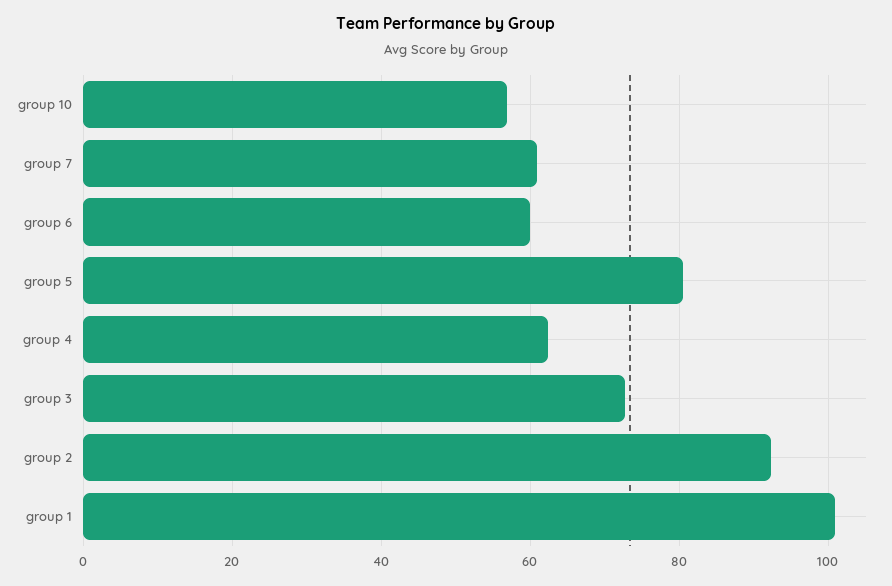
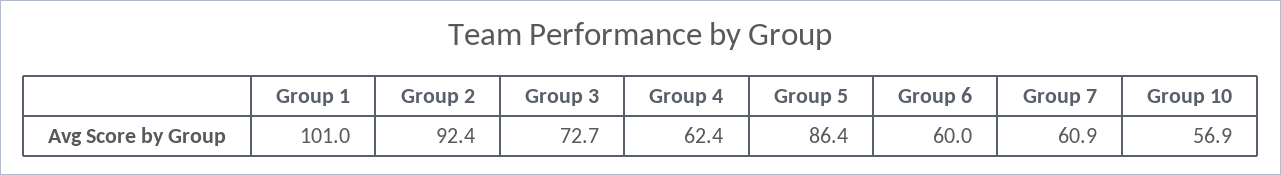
group 5: 80 -> 86.4

